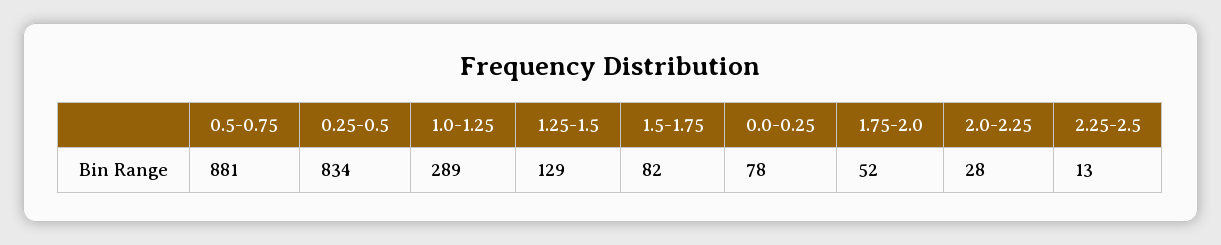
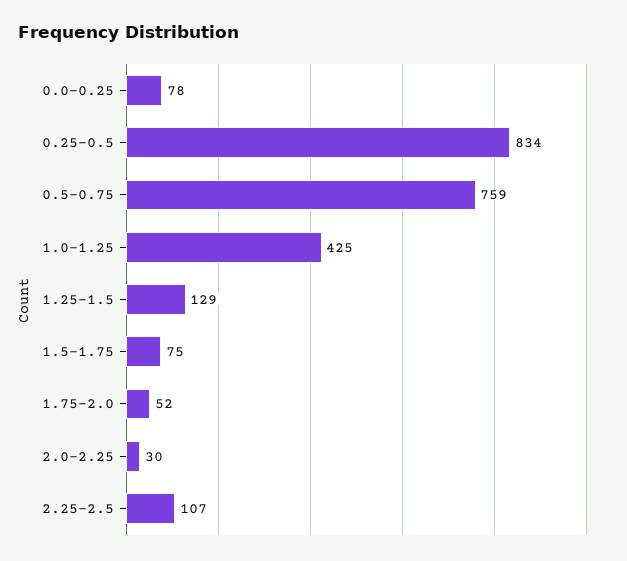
0.5-0.75: 881 -> 759
1.0-1.25: 289 -> 425
1.5-1.75: 82 -> 75
2.0-2.25: 28 -> 30
2.25-2.5: 13 -> 107

